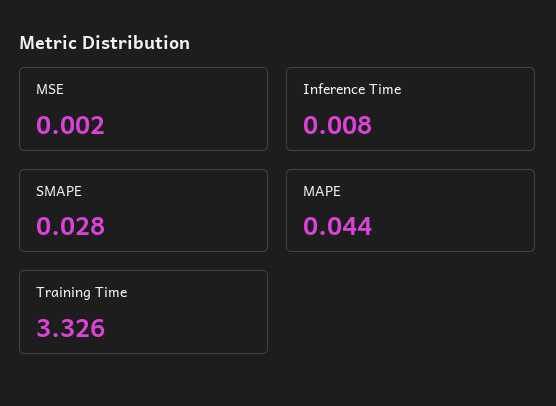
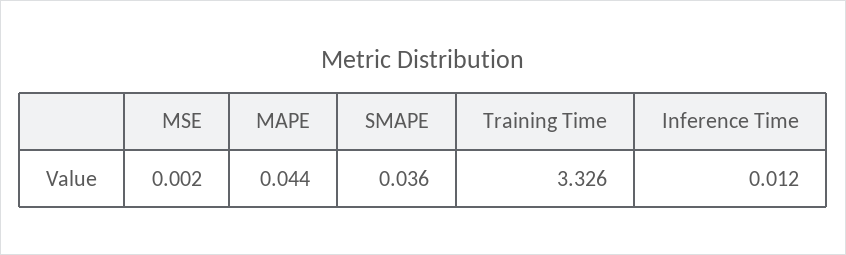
Inference Time: 0.008 -> 0.012
SMAPE: 0.028 -> 0.036

